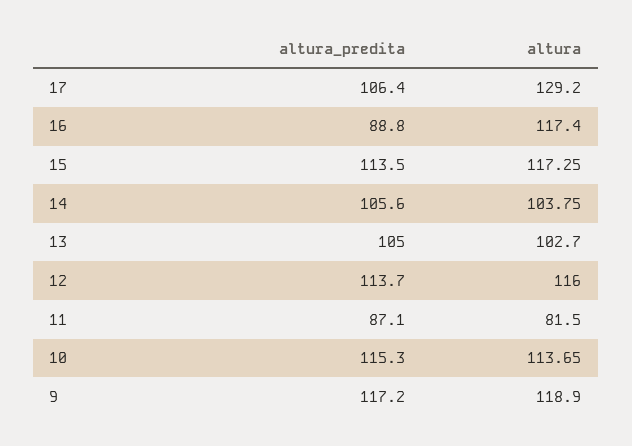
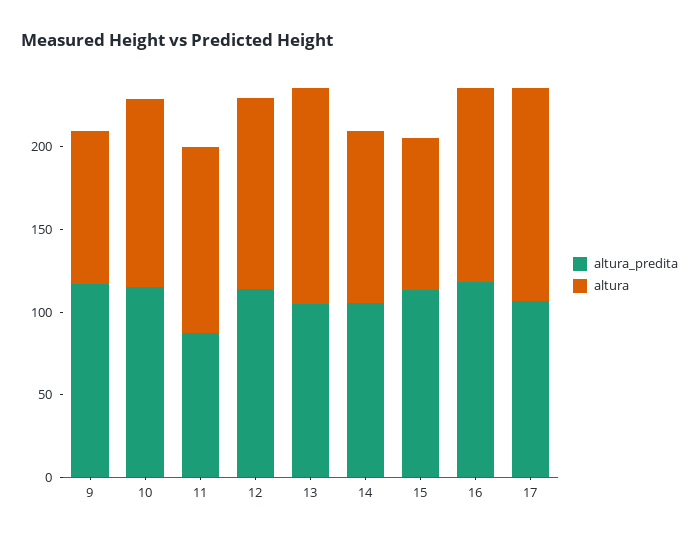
altura_predita, 16: 88.8 -> 120
altura, 15: 117.25 -> 90
altura, 13: 102.7 -> 130
altura, 11: 81.5 -> 110
altura, 9: 118.9 -> 90

